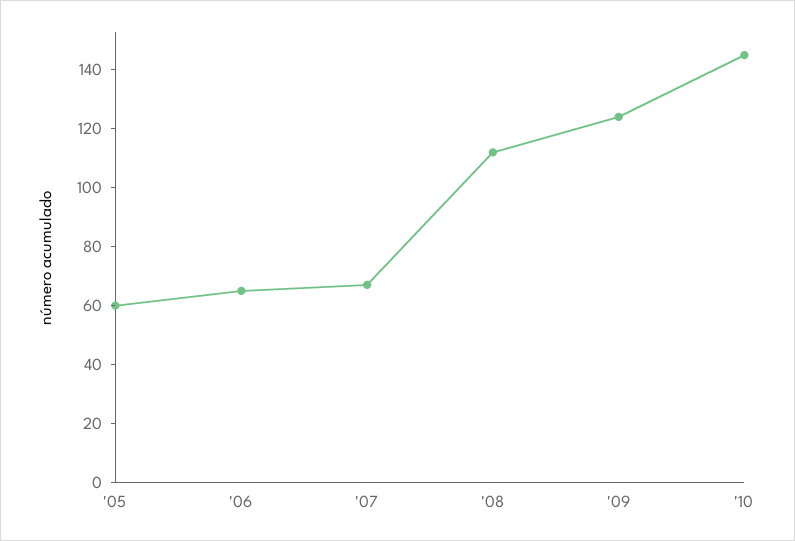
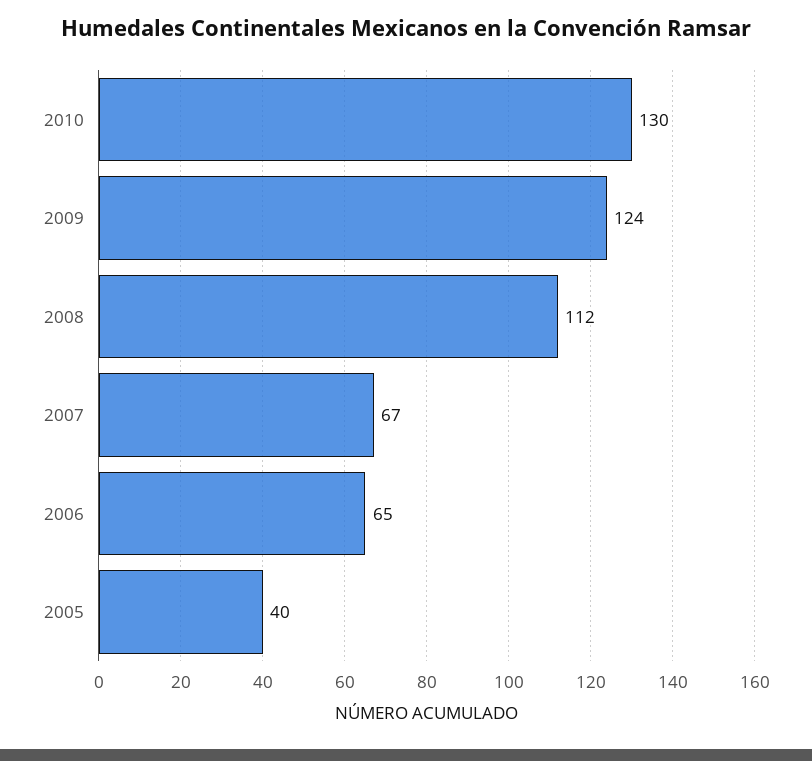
'05: 60 -> 40
'10: 145 -> 130

